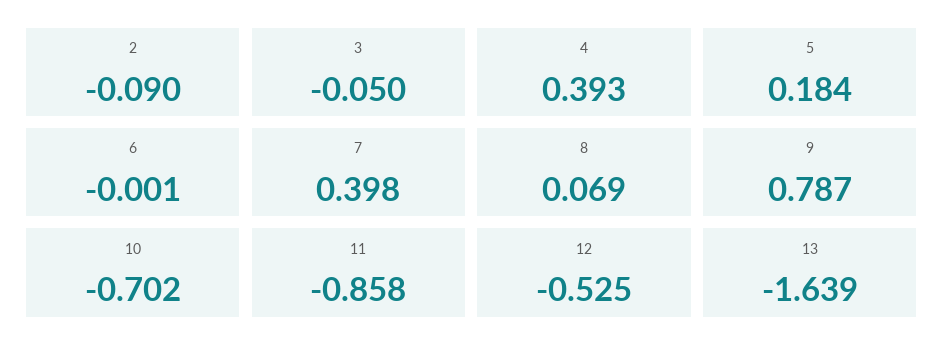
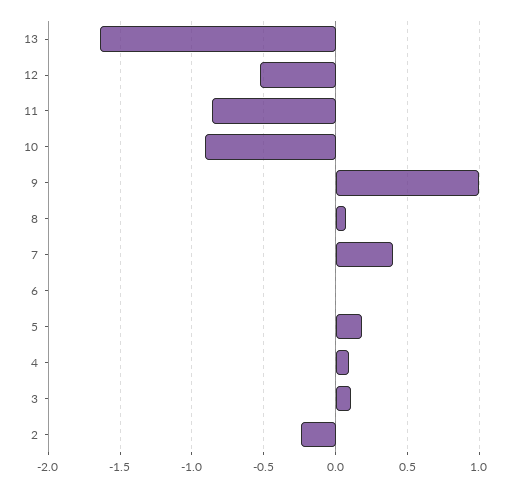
2: -0.09 -> -0.25
3: -0.05 -> 0.1
4: 0.393 -> 0.1
9: 0.787 -> 1
10: -0.702 -> -0.9

